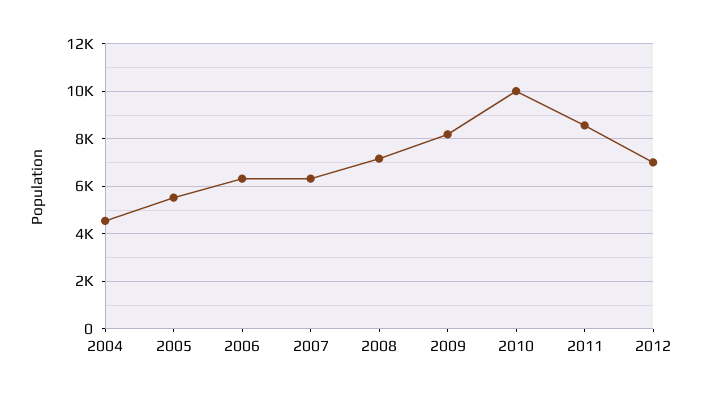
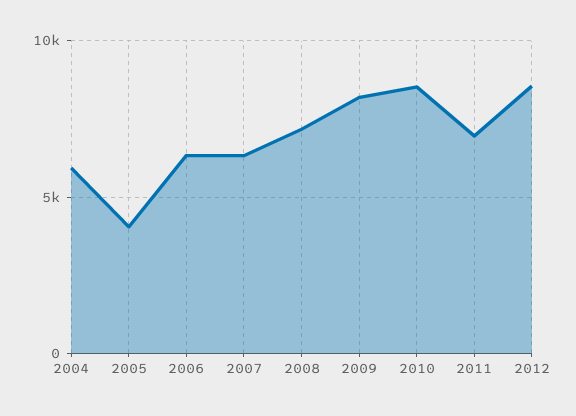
2004: 4500 -> 6000
2005: 5500 -> 4000
2010: 10000 -> 8500
2011: 8500 -> 7000
2012: 7000 -> 8500

